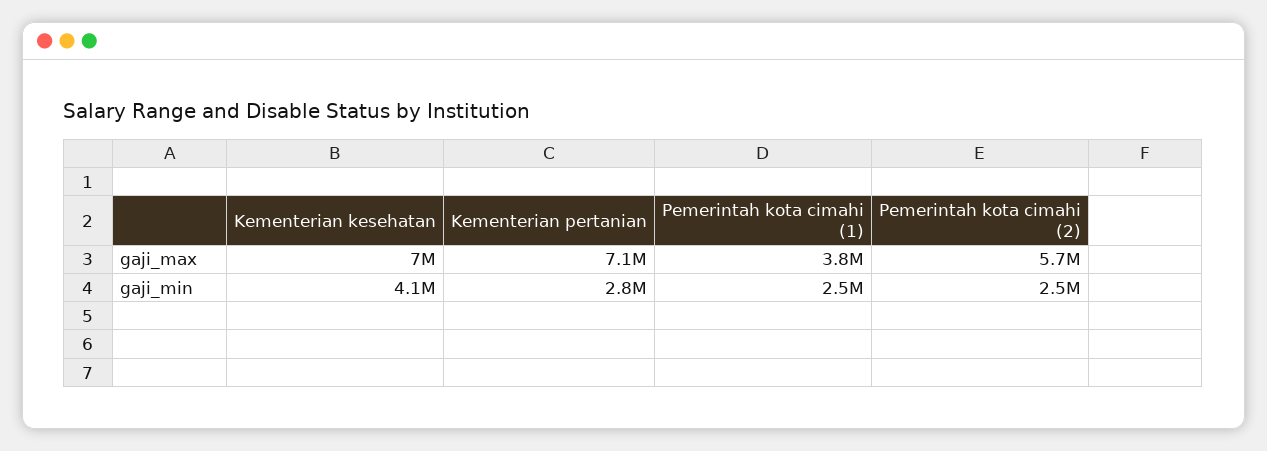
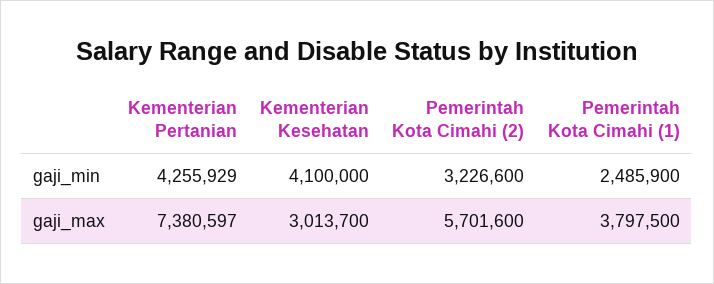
Kementerian kesehatan, gaji_max: 7000000 -> 3013700
Kementerian pertanian, gaji_max: 7100000 -> 7380597
Kementerian pertanian, gaji_min: 2800000 -> 4255929
Pemerintah kota cimahi (2), gaji_min: 2500000 -> 3226600

